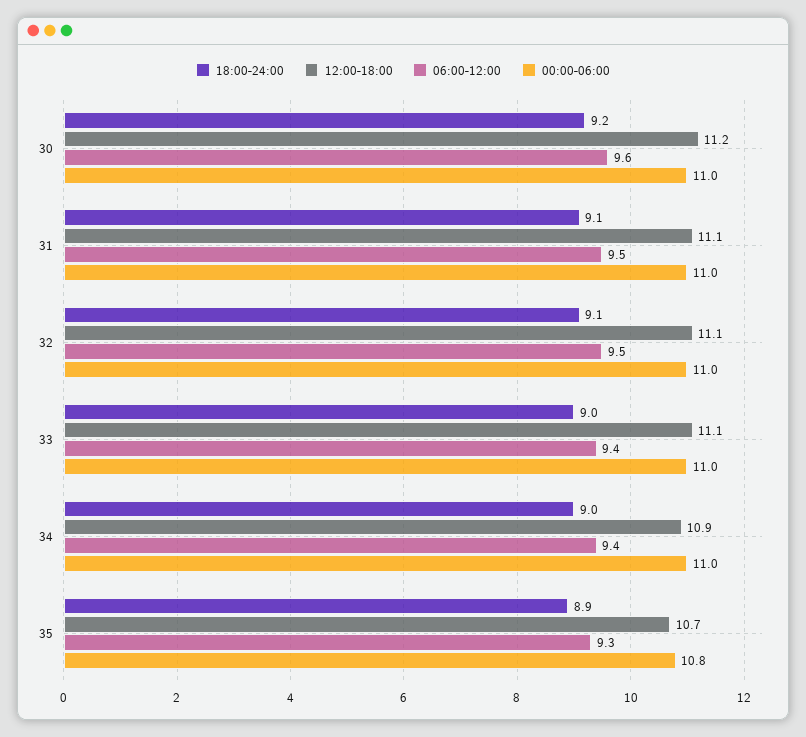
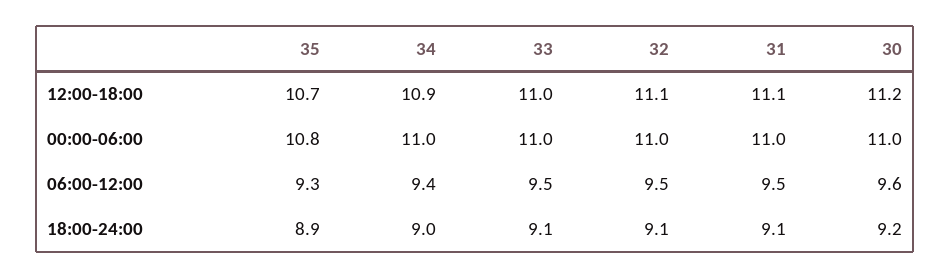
18:00-24:00, 33: 9 -> 9.1
12:00-18:00, 33: 11.1 -> 11
06:00-12:00, 33: 9.4 -> 9.5

